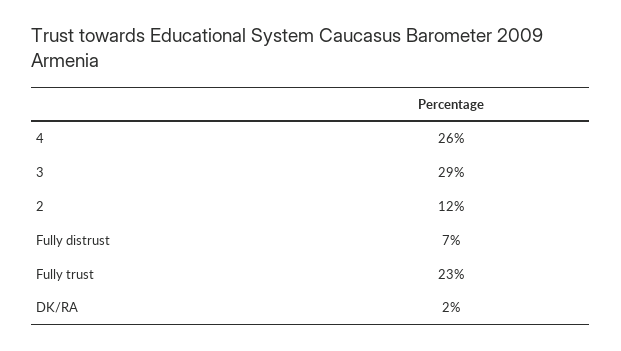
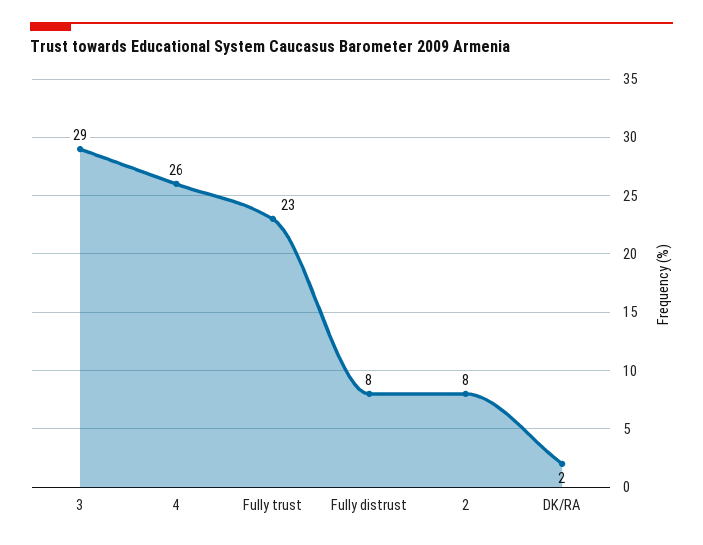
2: 12 -> 8
Fully distrust: 7 -> 8

